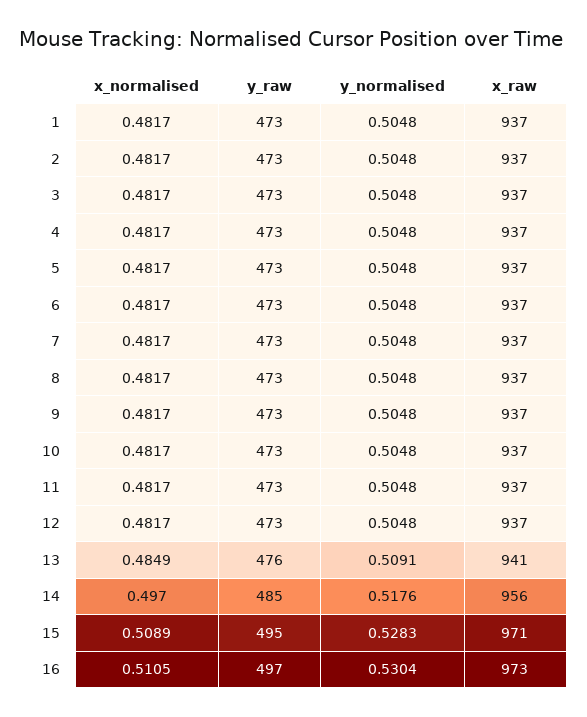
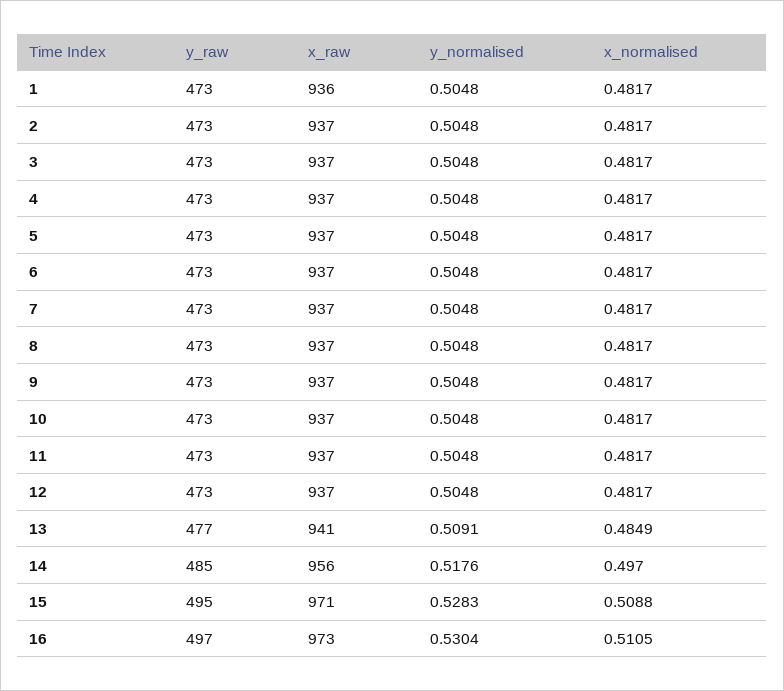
x_raw, 1: 937 -> 936
y_raw, 13: 476 -> 477
x_normalised, 15: 0.5089 -> 0.5088

